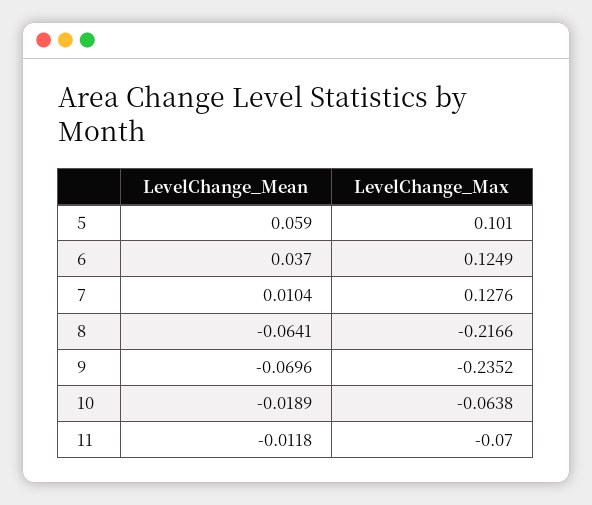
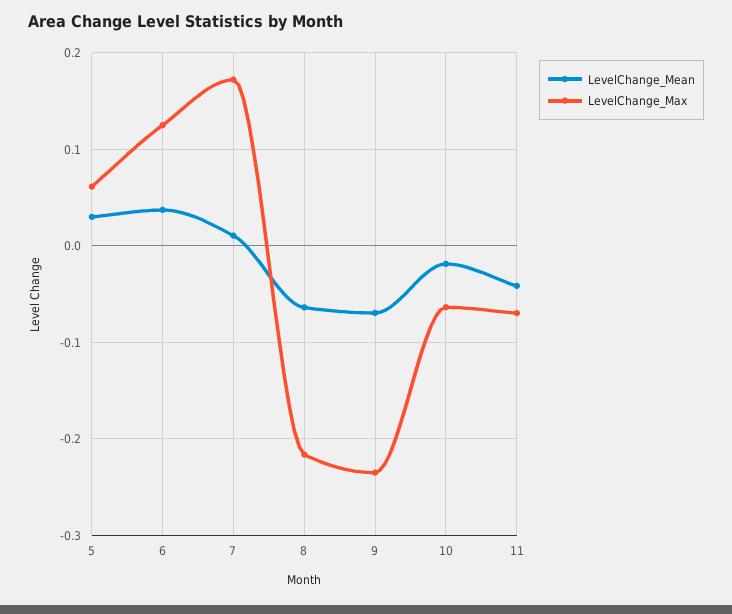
LevelChange_Mean, 5: 0.059 -> 0.03
LevelChange_Max, 5: 0.101 -> 0.06
LevelChange_Max, 7: 0.1276 -> 0.17
LevelChange_Mean, 11: -0.0118 -> -0.04

